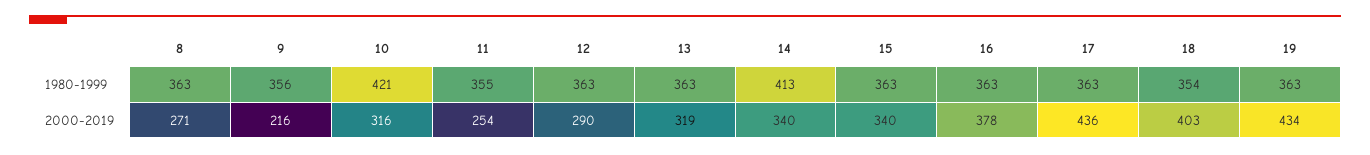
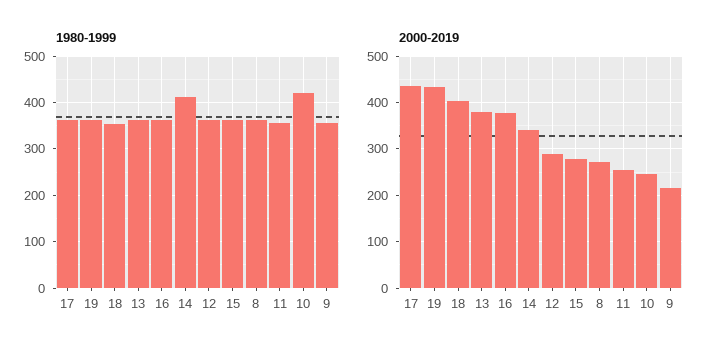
2000-2019, 10: 316 -> 240
2000-2019, 13: 319 -> 380
2000-2019, 15: 340 -> 280

